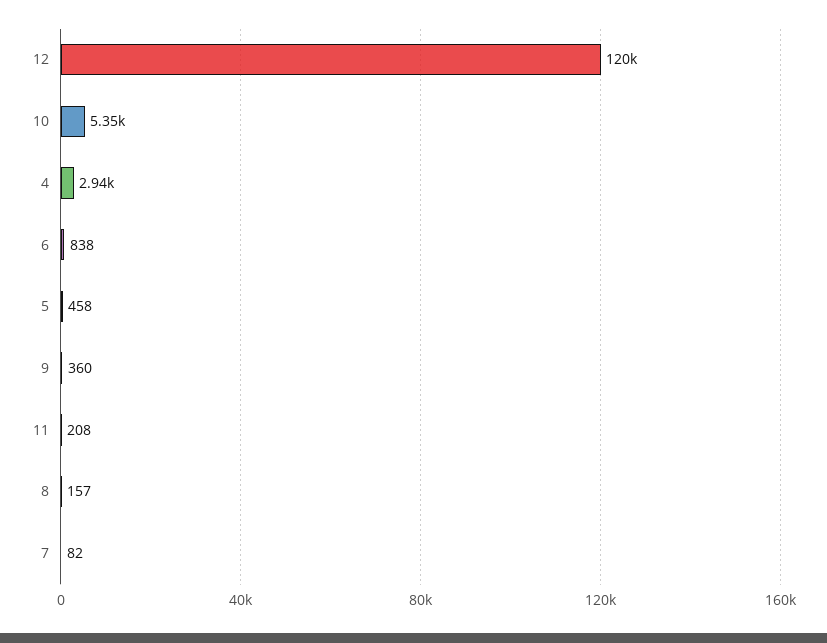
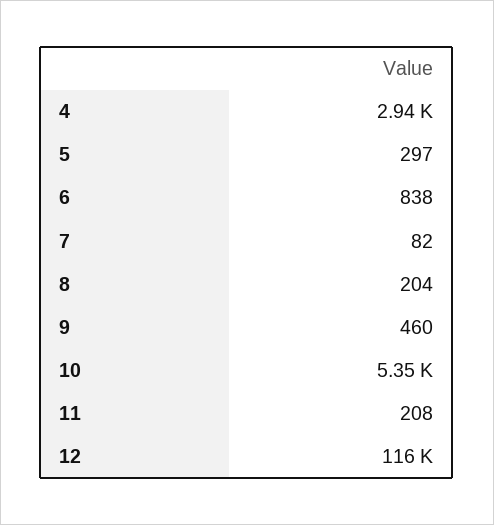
12: 120000 -> 116000
5: 458 -> 297
9: 360 -> 460
8: 157 -> 204

